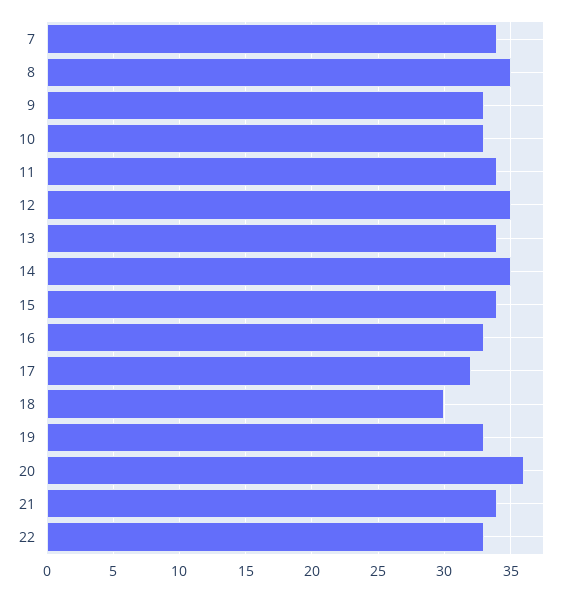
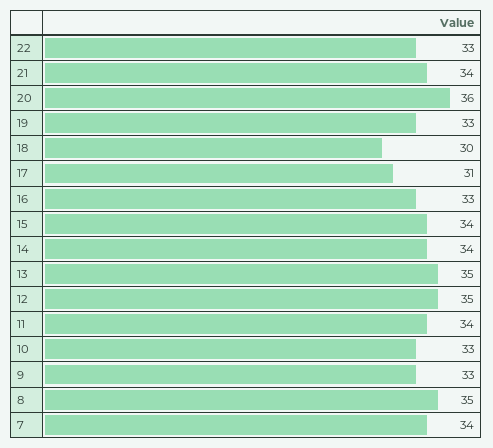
13: 34 -> 35
14: 35 -> 34
17: 32 -> 31

